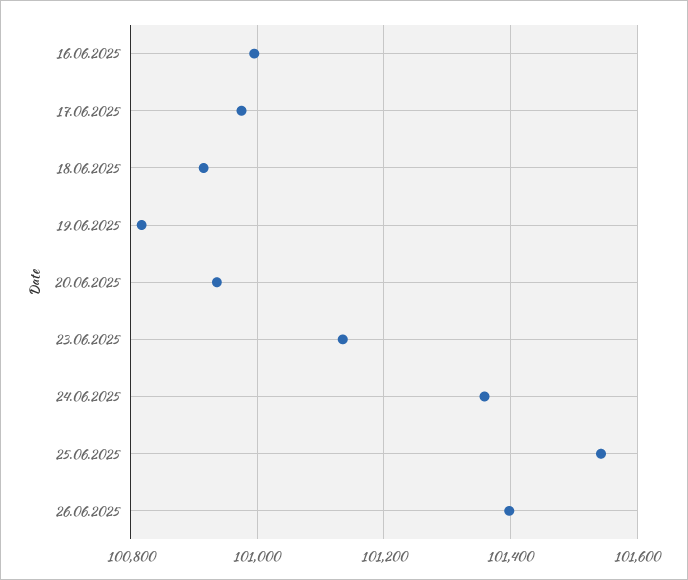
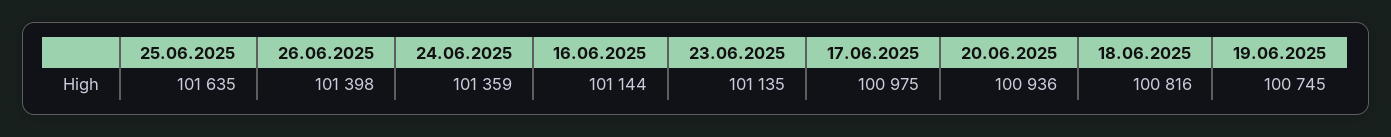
16.06.2025: 101000 -> 101144
18.06.2025: 100920 -> 100816
19.06.2025: 100820 -> 100745
25.06.2025: 101540 -> 101635

